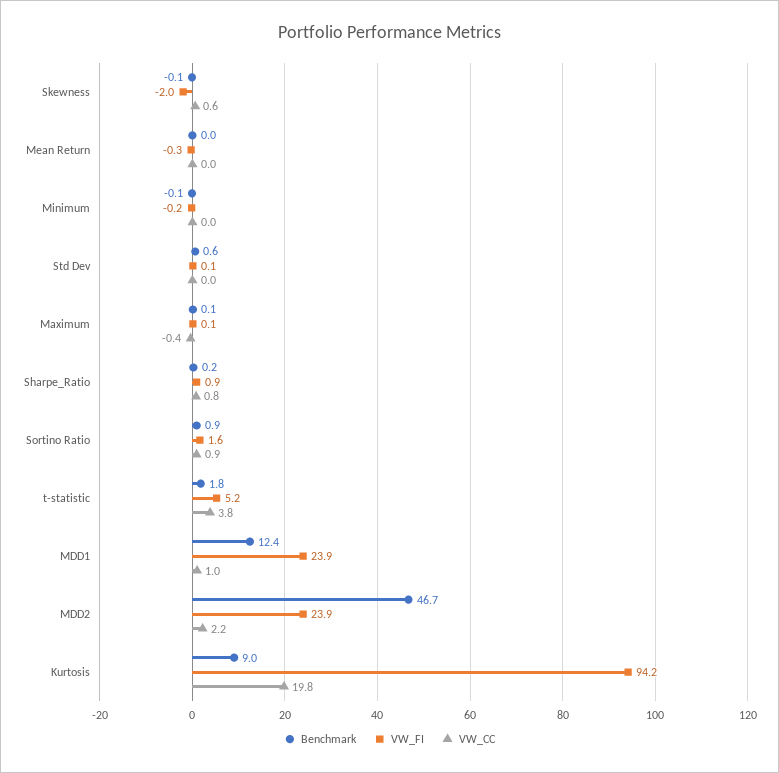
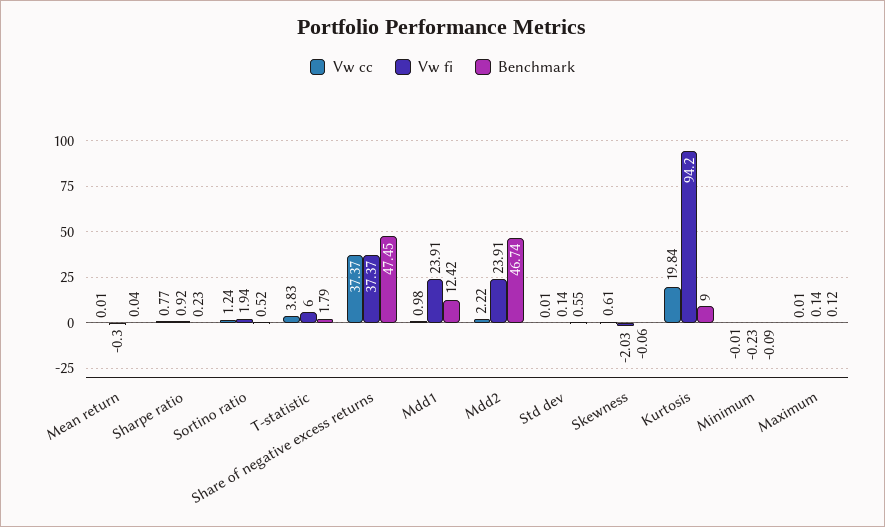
VW_CC, Maximum: -0.4 -> 0.01
Benchmark, Sortino Ratio: 0.9 -> 0.52
VW_FI, Sortino Ratio: 1.6 -> 1.94
VW_CC, Sortino Ratio: 0.9 -> 1.24
VW_FI, t-statistic: 5.2 -> 6
VW_CC, Share of negative excess returns: none -> 37.37
VW_FI, Share of negative excess returns: none -> 37.37
Benchmark, Share of negative excess returns: none -> 47.45

